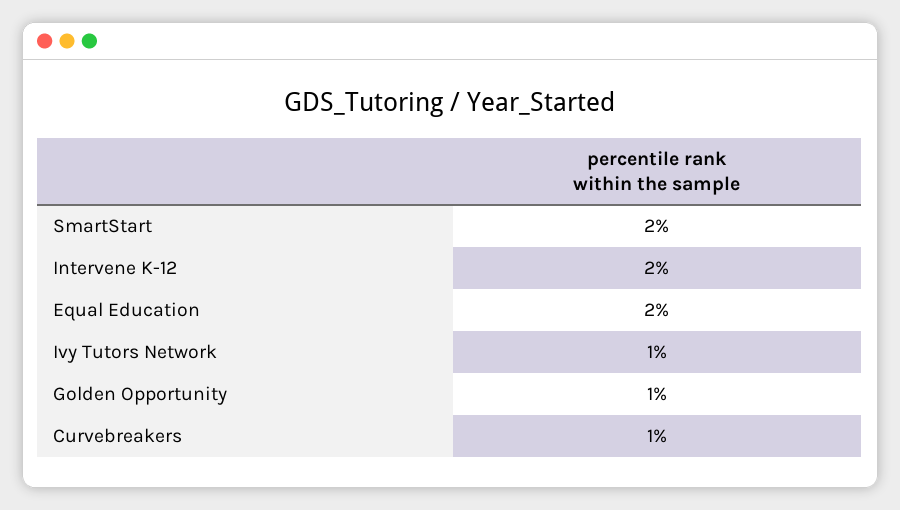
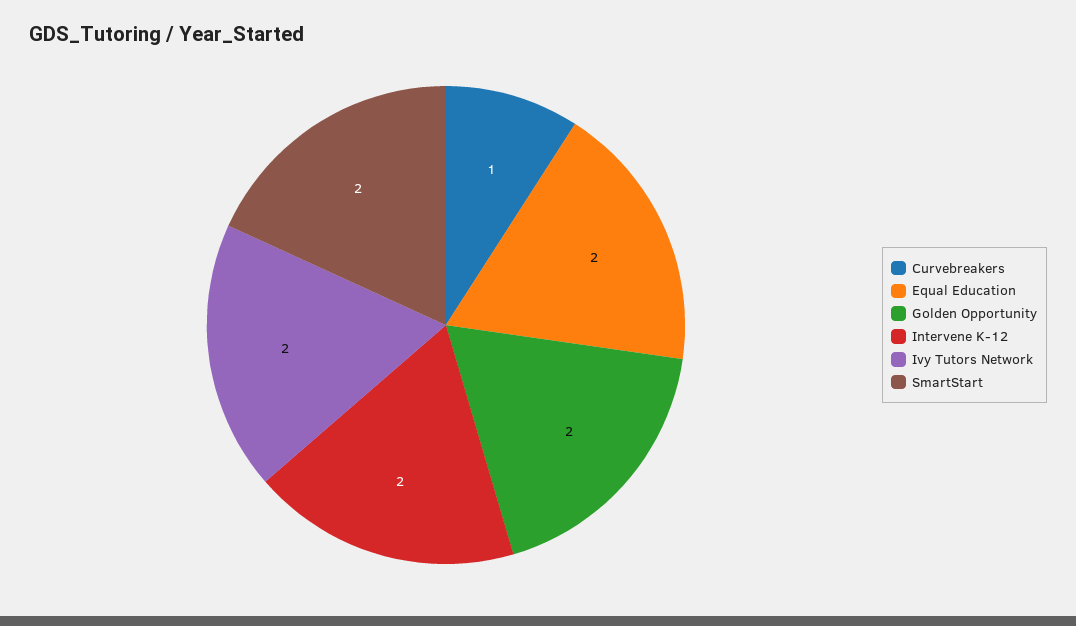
Ivy Tutors Network: 1 -> 2
Golden Opportunity: 1 -> 2

